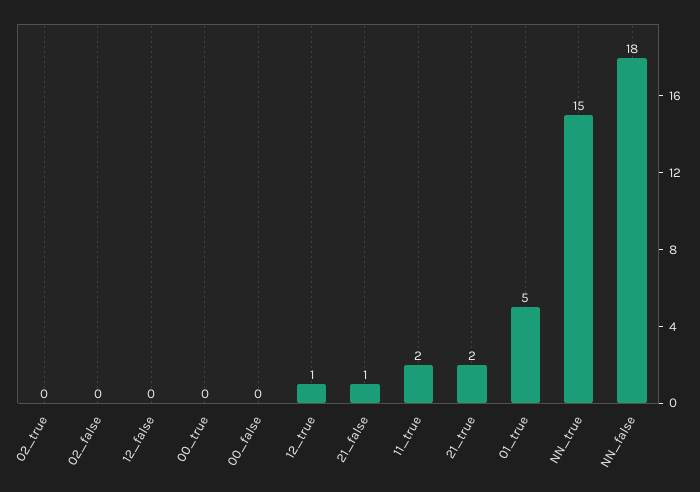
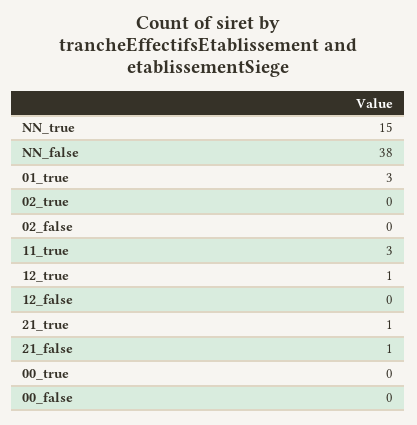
11_true: 2 -> 3
21_true: 2 -> 1
01_true: 5 -> 3
NN_false: 18 -> 38

